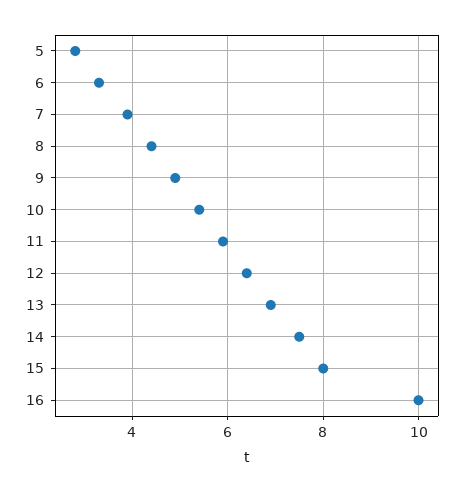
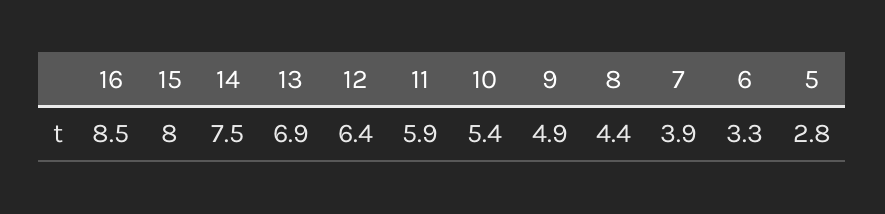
16: 10 -> 8.5

